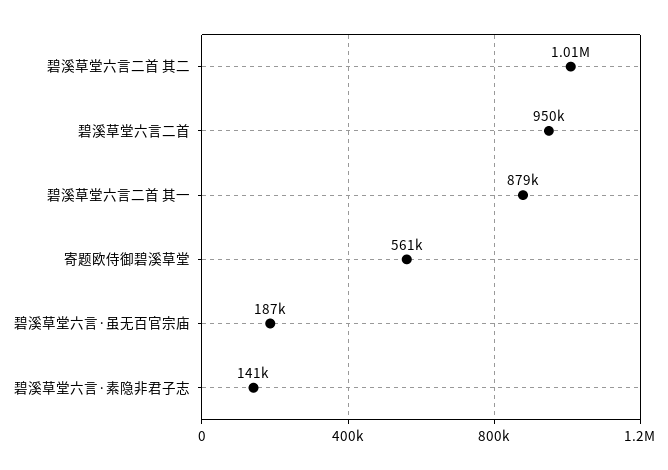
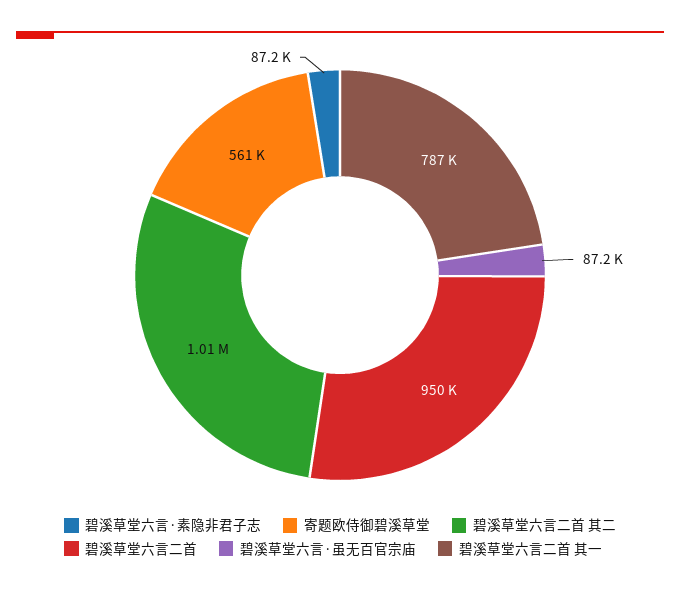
碧溪草堂六言二首 其一: 879000 -> 787000
碧溪草堂六言·虽无百官宗庙: 187000 -> 87200
碧溪草堂六言·素隐非君子志: 141000 -> 87200

